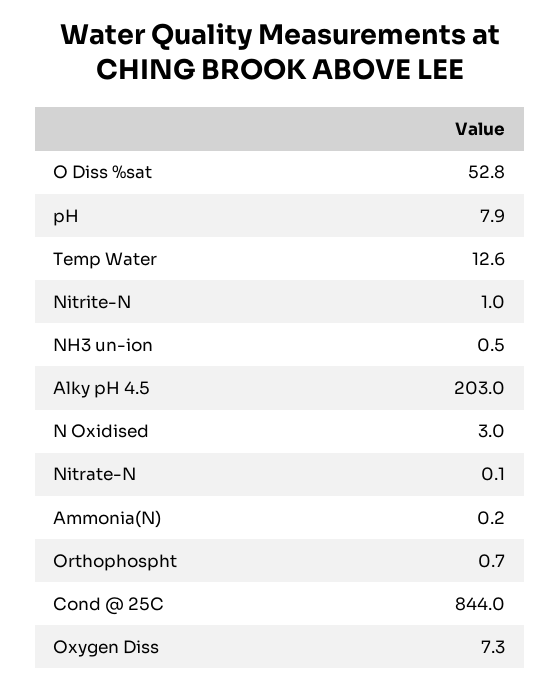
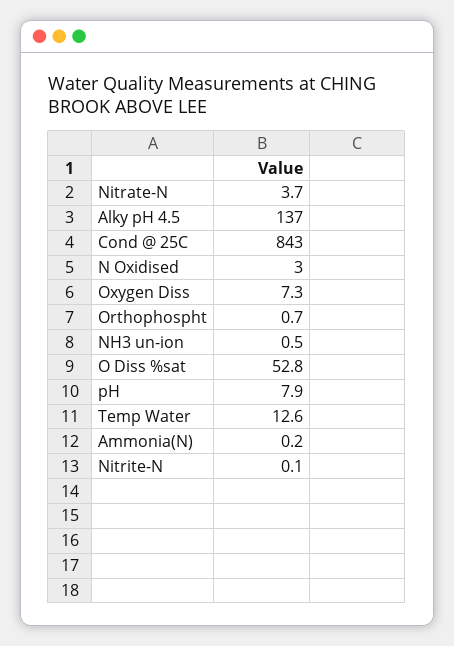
Nitrite-N: 1 -> 0.1
Alky pH 4.5: 203 -> 137
Nitrate-N: 0.1 -> 3.7
Cond @ 25C: 844 -> 843

